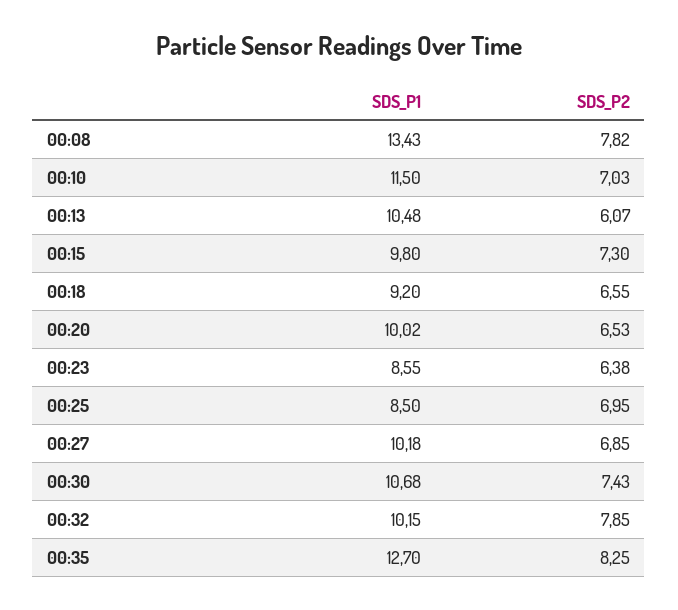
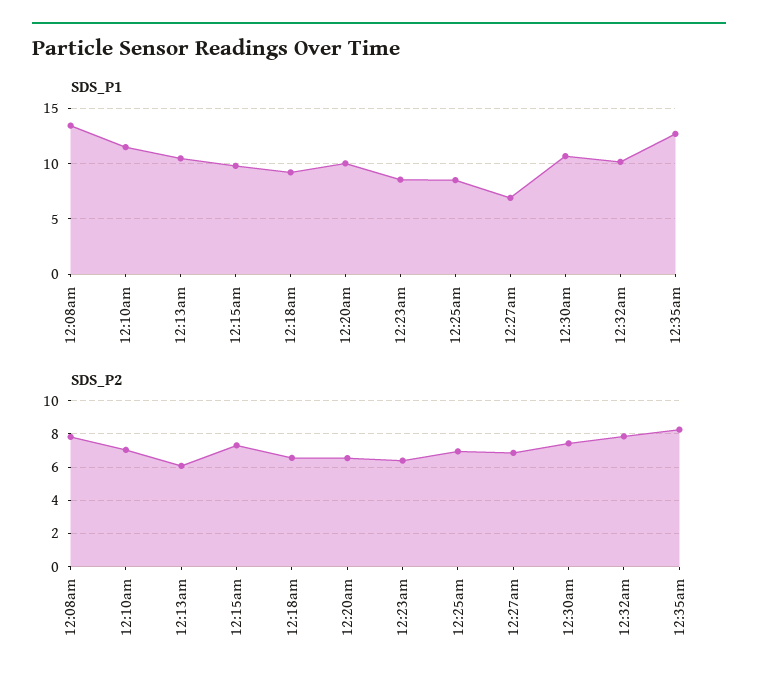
SDS_P1, 00:27: 10.18 -> 7

